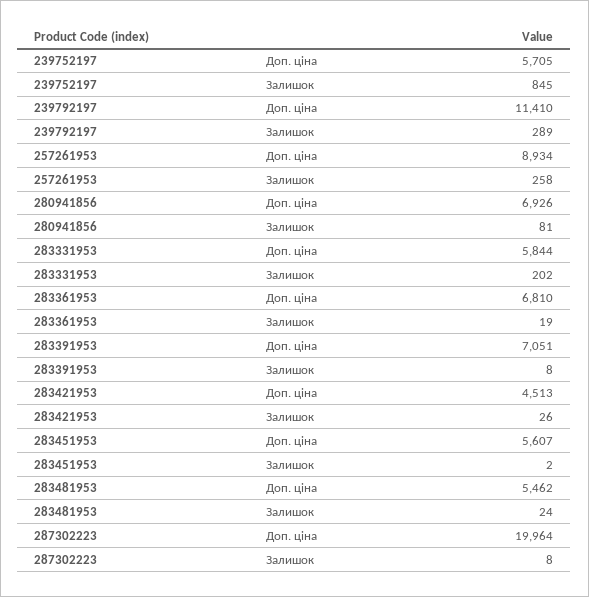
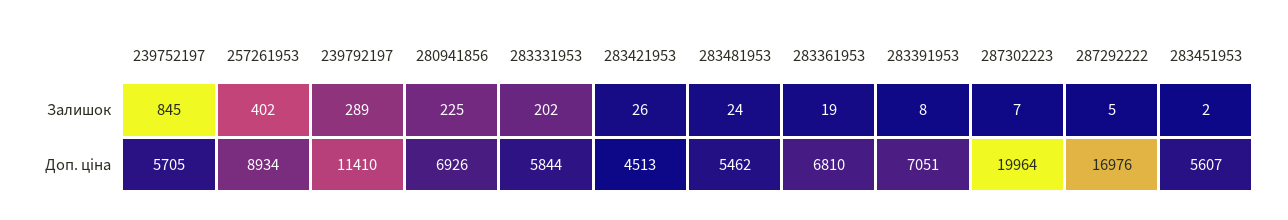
257261953, Залишок: 258 -> 402
280941856, Залишок: 81 -> 225
287302223, Залишок: 8 -> 7
287292222, Залишок: none -> 5
287292222, Доп. ціна: none -> 16976

